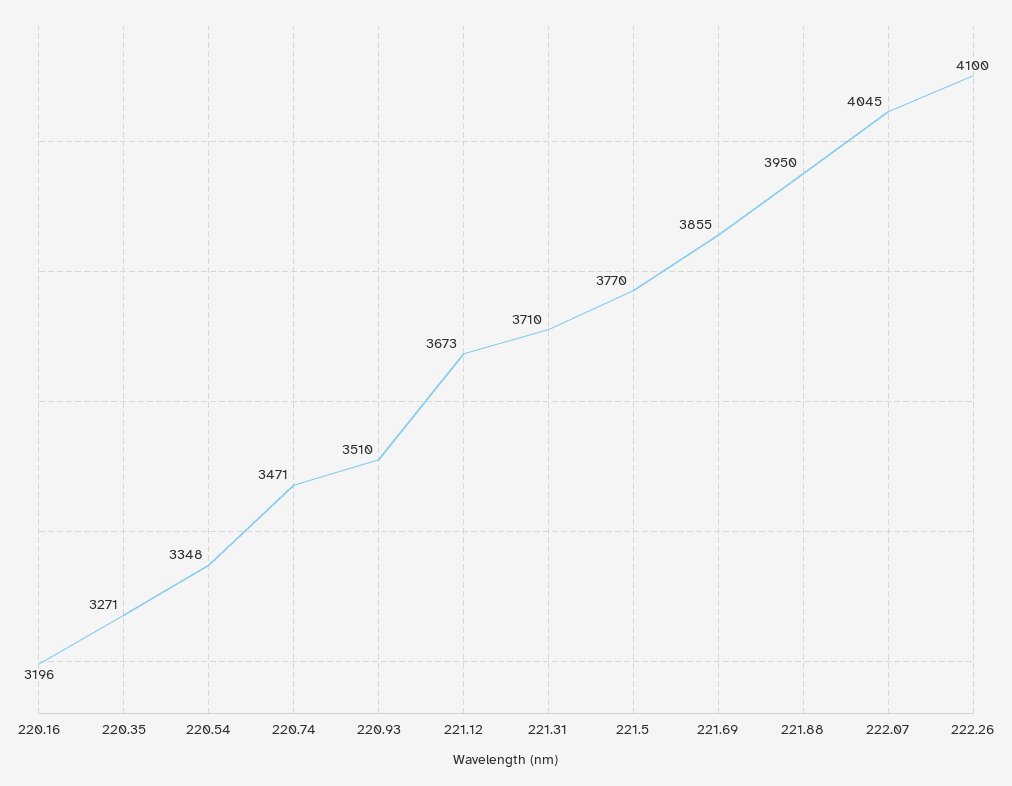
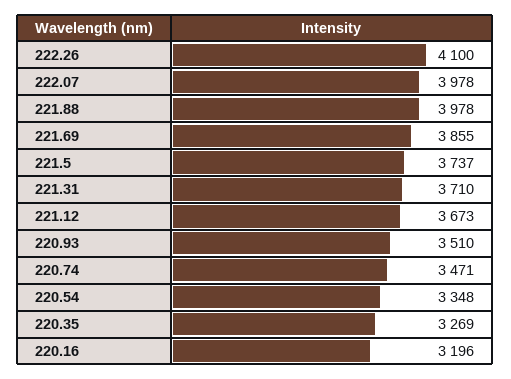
220.35: 3271 -> 3269
221.5: 3770 -> 3737
221.88: 3950 -> 3978
222.07: 4045 -> 3978

